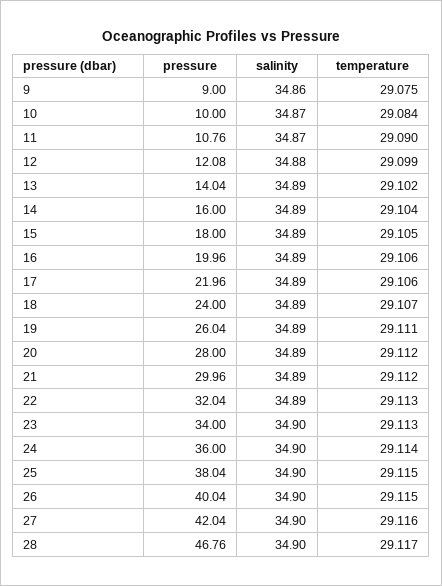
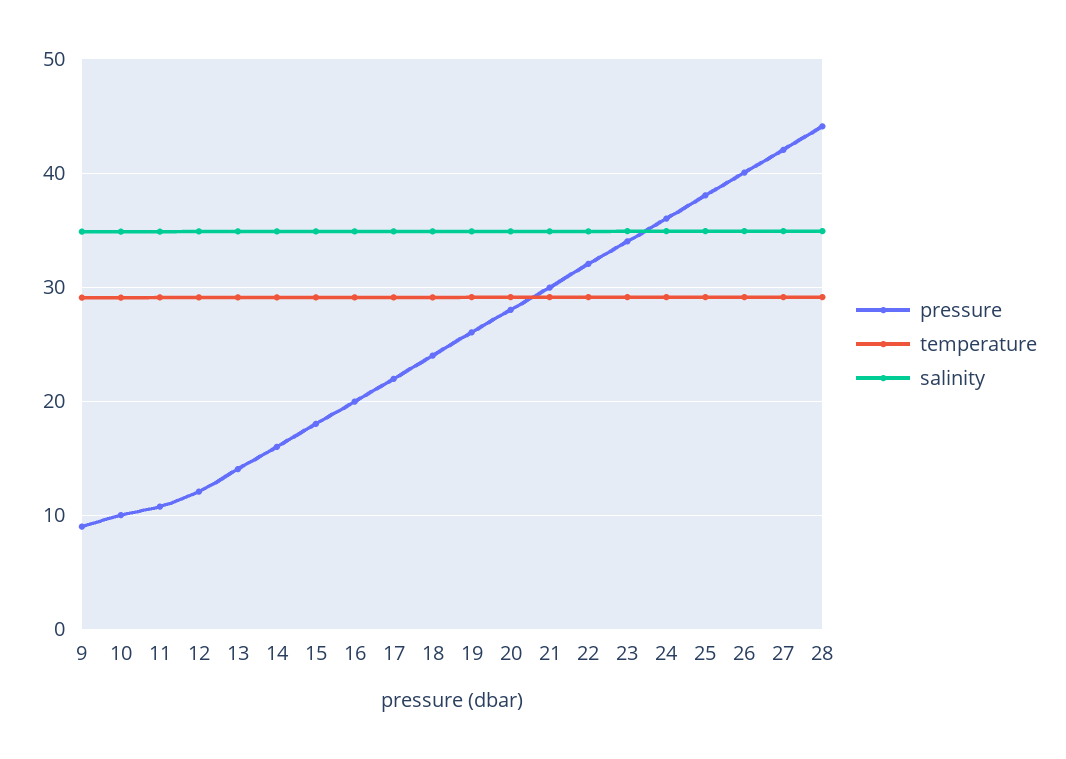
pressure, 28: 46.76 -> 44

